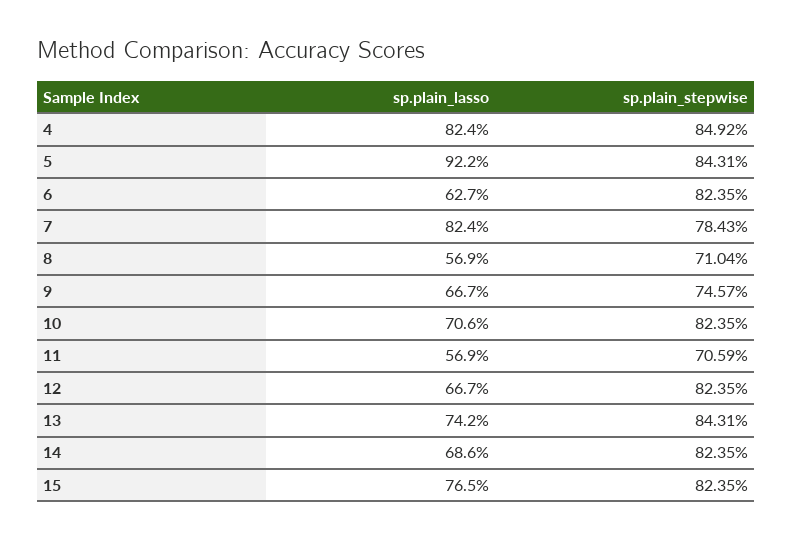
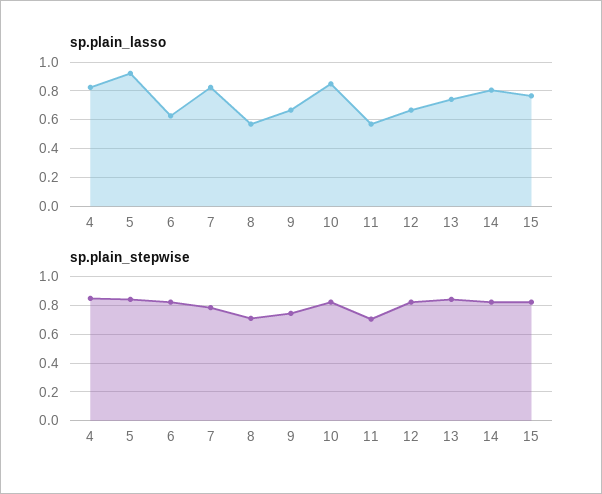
sp.plain_lasso, 10: 0.706 -> 0.85
sp.plain_lasso, 14: 0.686 -> 0.8

